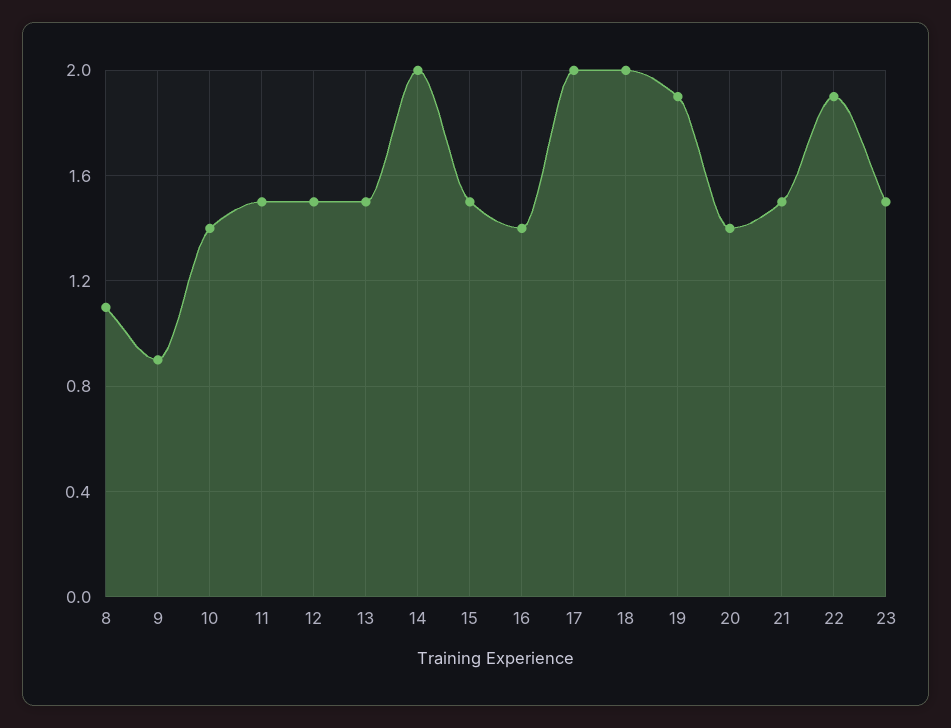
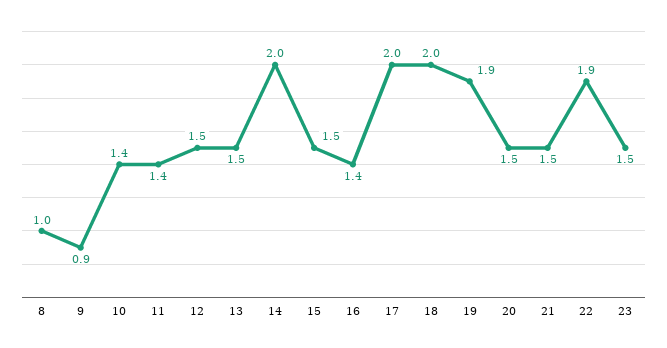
8: 1.1 -> 1
11: 1.5 -> 1.4
20: 1.4 -> 1.5

